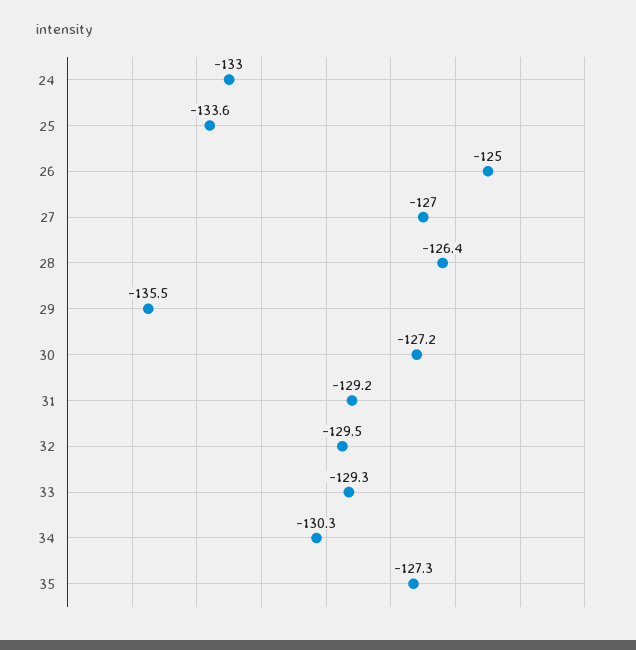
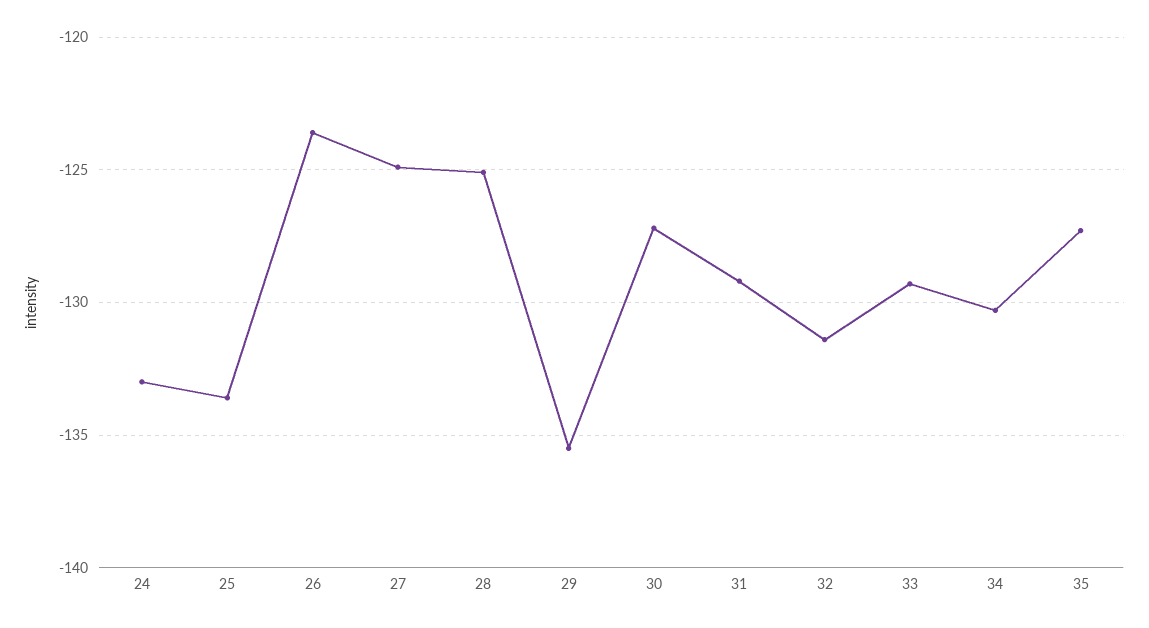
26: -125 -> -123.5
27: -127 -> -125
28: -126.4 -> -125
32: -129.5 -> -131.5

